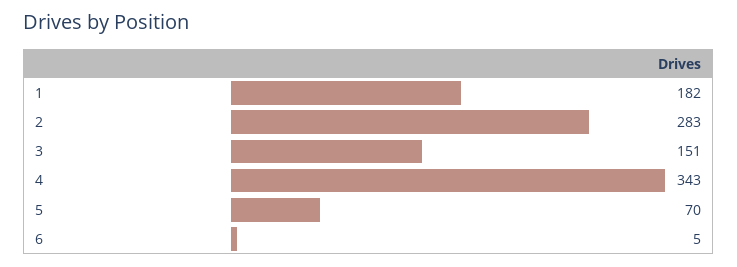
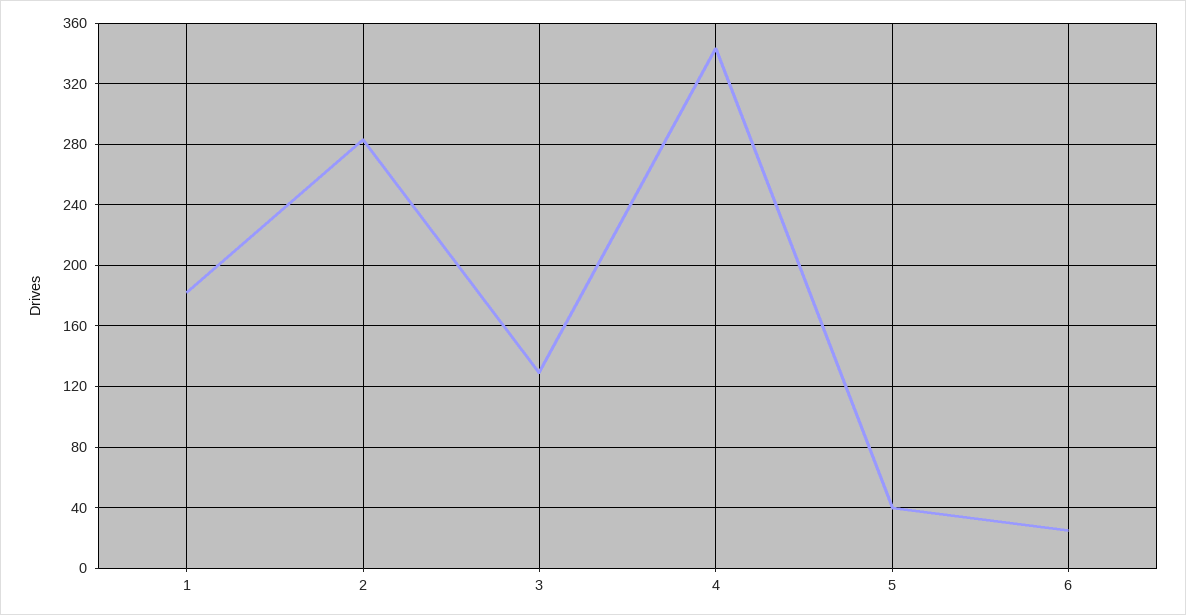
3: 151 -> 130
5: 70 -> 40
6: 5 -> 25

